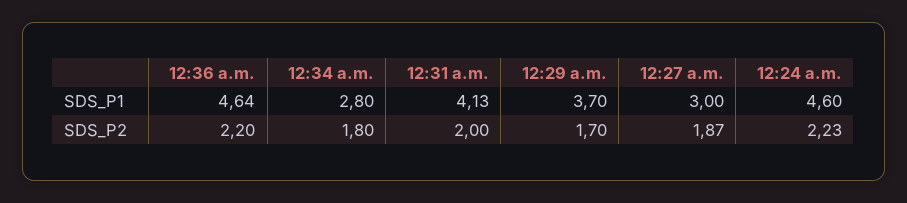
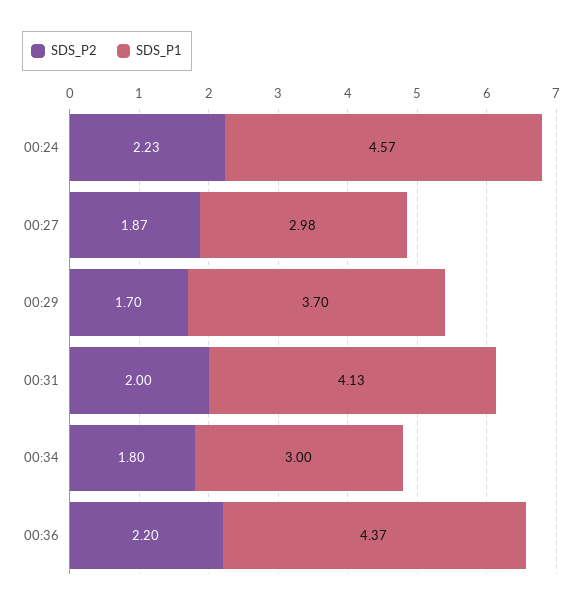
SDS_P1, 12:36 a.m.: 4.64 -> 4.37
SDS_P1, 12:34 a.m.: 2.8 -> 3
SDS_P1, 12:27 a.m.: 3 -> 2.98
SDS_P1, 12:24 a.m.: 4.6 -> 4.57

